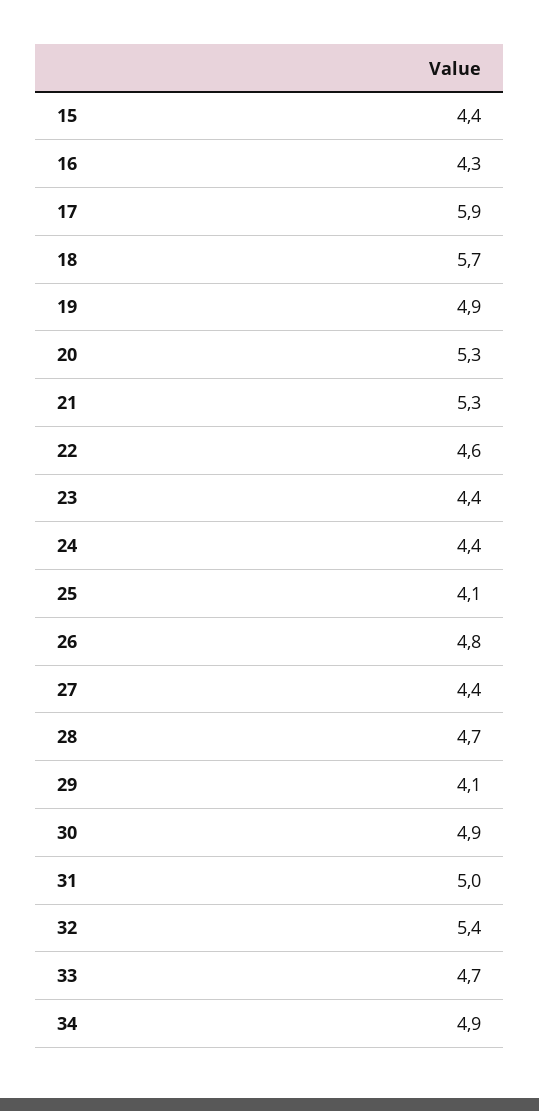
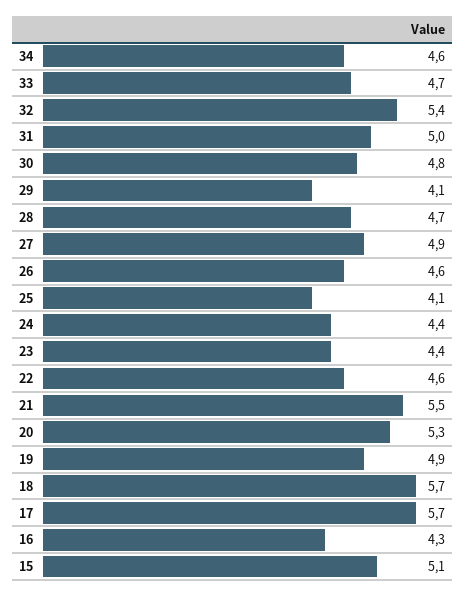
15: 4.4 -> 5.1
17: 5.9 -> 5.7
21: 5.3 -> 5.5
26: 4.8 -> 4.6
27: 4.4 -> 4.9
30: 4.9 -> 4.8
34: 4.9 -> 4.6

